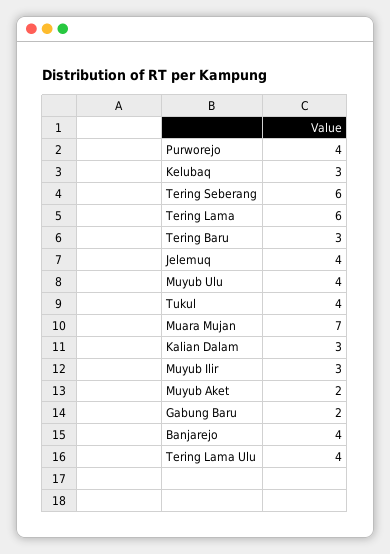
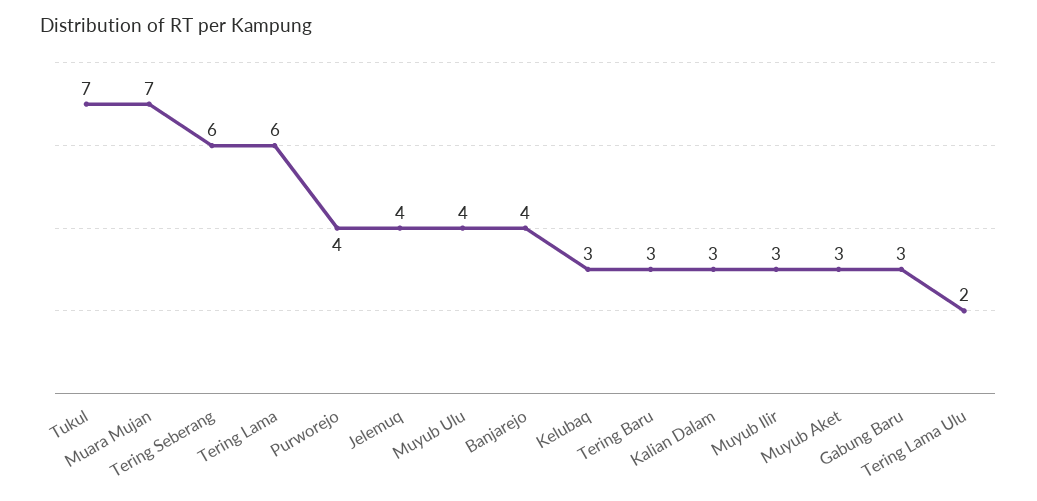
Tukul: 4 -> 7
Muyub Aket: 2 -> 3
Gabung Baru: 2 -> 3
Tering Lama Ulu: 4 -> 2

